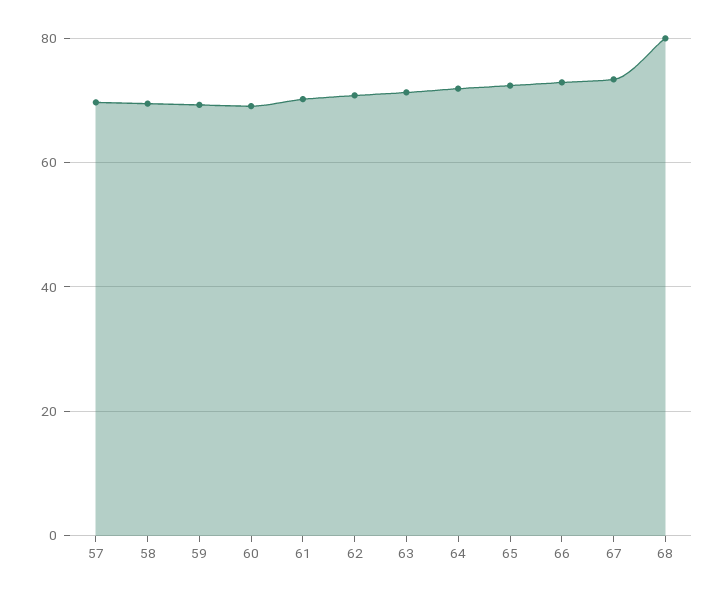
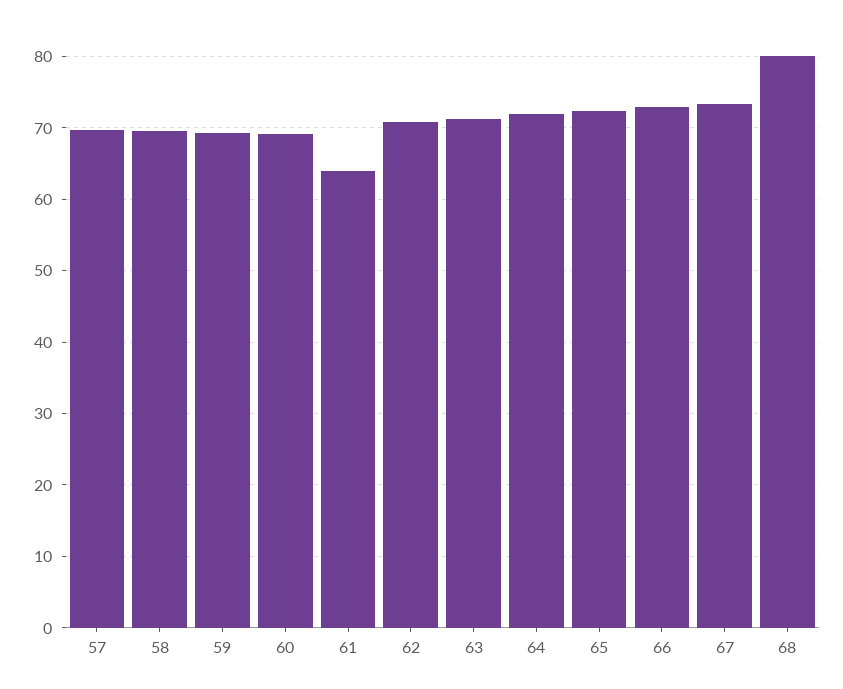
61: 70 -> 64

